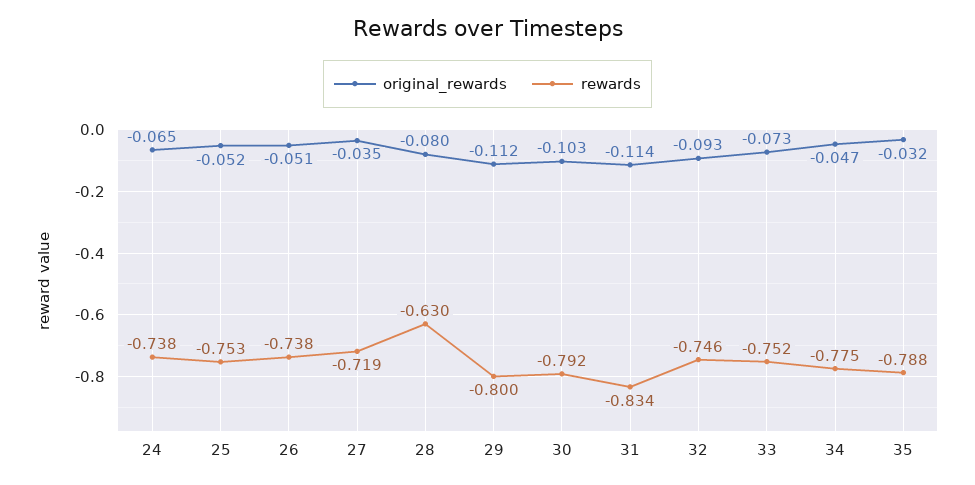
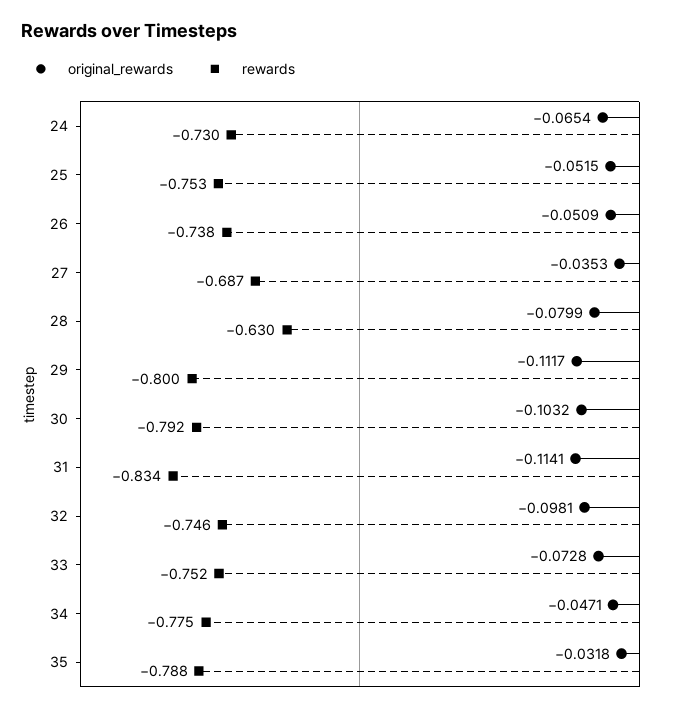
rewards, 24: -0.738 -> -0.73
rewards, 27: -0.719 -> -0.687
original_rewards, 32: -0.093 -> -0.0981

